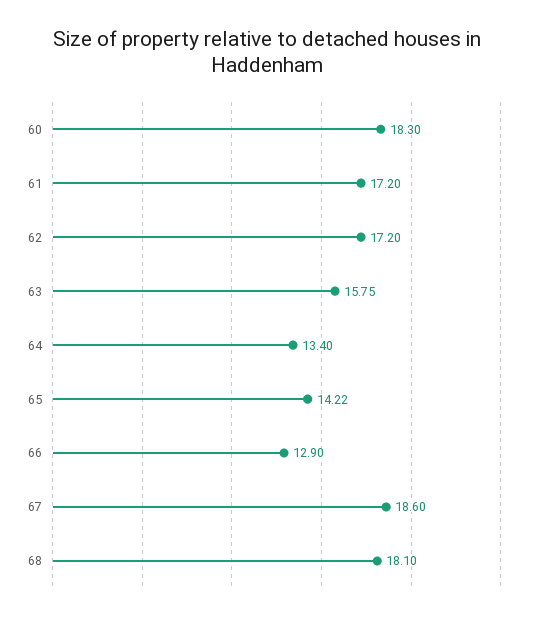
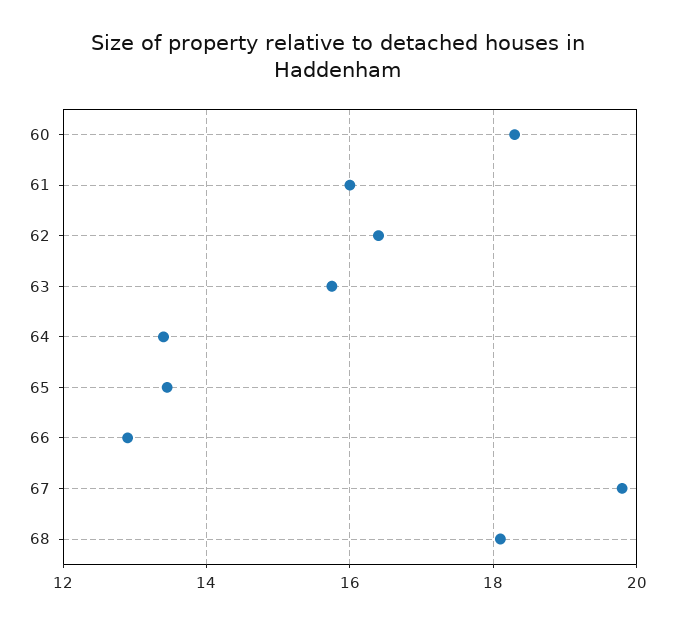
61: 17.2 -> 16
62: 17.2 -> 16.4
65: 14.22 -> 13.4
67: 18.6 -> 19.8

